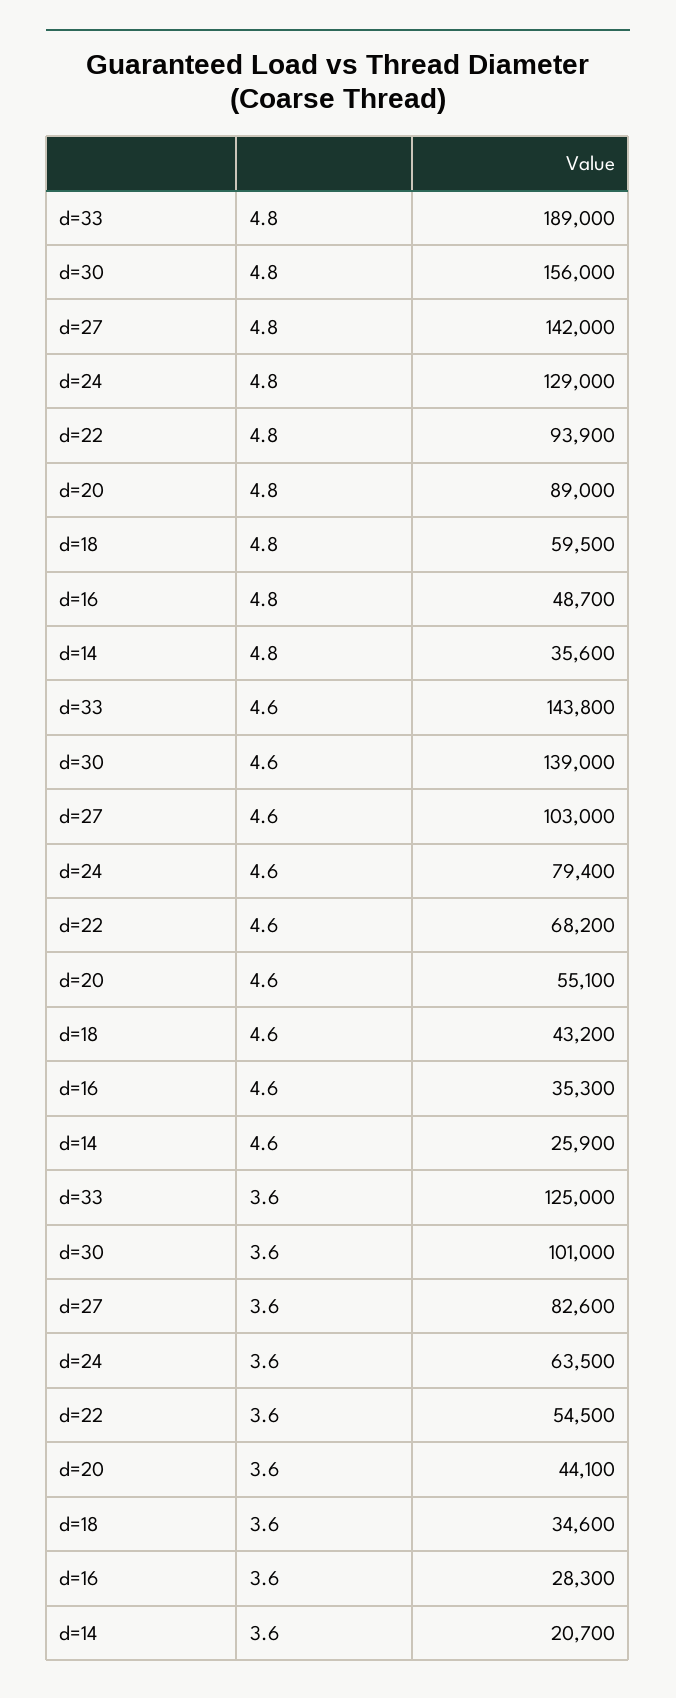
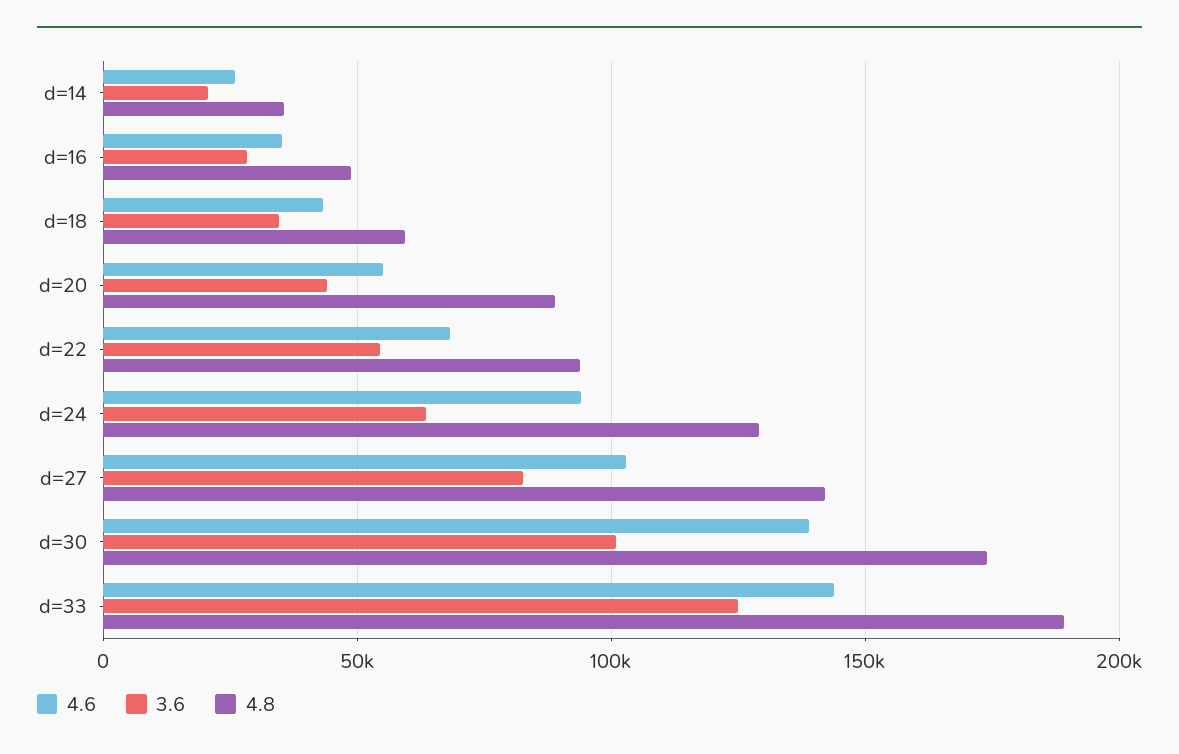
4.8, d=30: 156000 -> 175000
4.6, d=24: 79400 -> 95000

